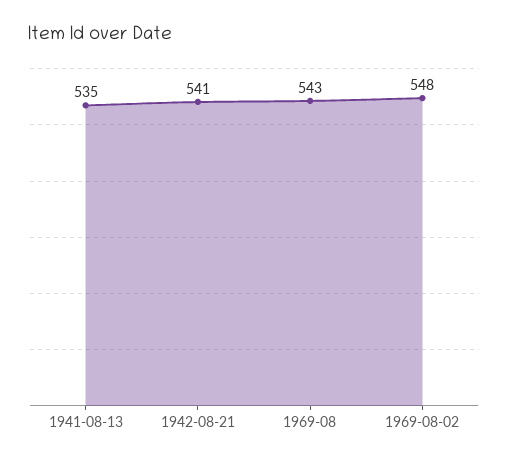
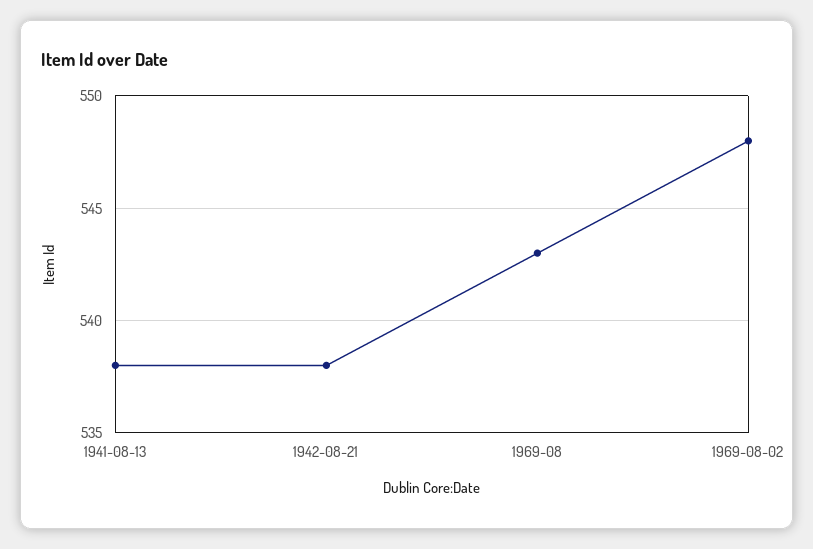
1941-08-13: 535 -> 538
1942-08-21: 541 -> 538

